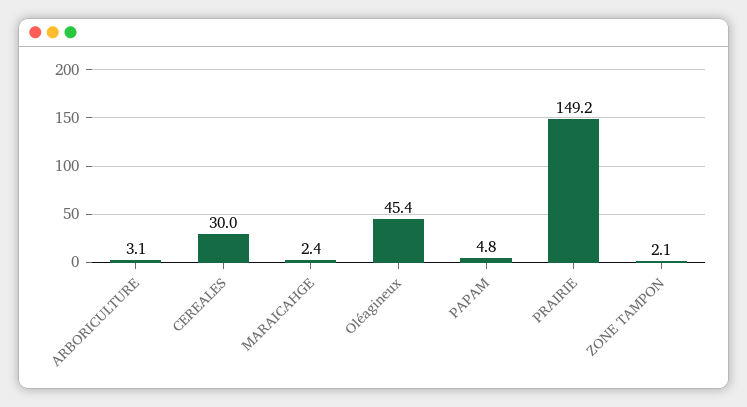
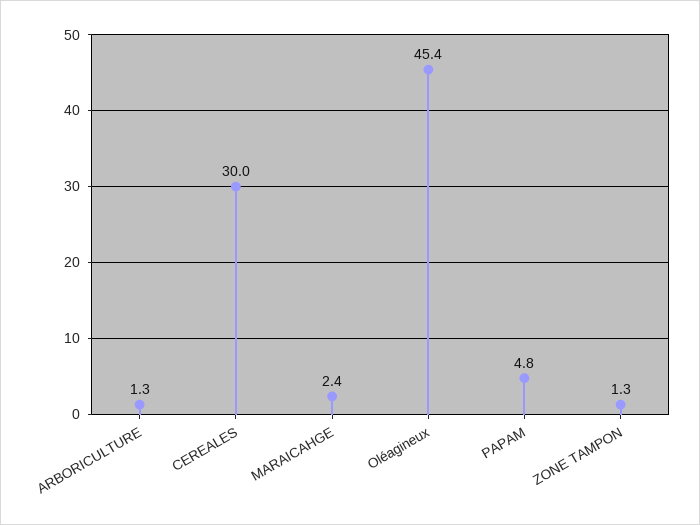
ARBORICULTURE: 3.1 -> 1.3
PRAIRIE: 149.2 -> none
ZONE TAMPON: 2.1 -> 1.3

